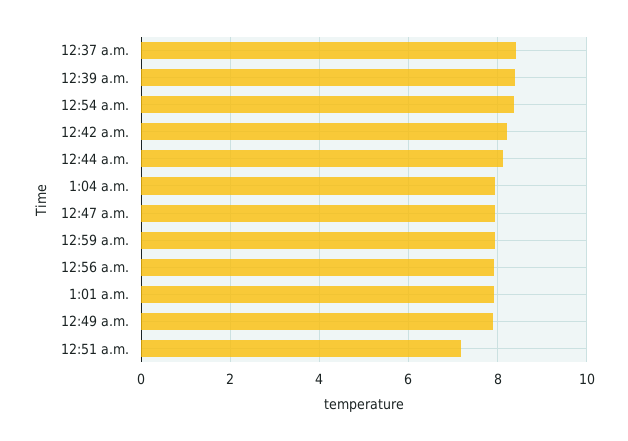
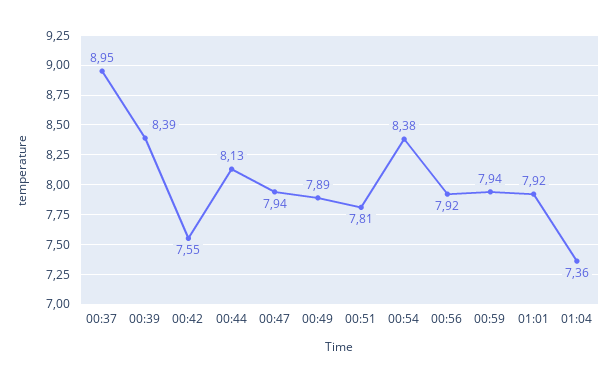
12:37 a.m.: 8.4 -> 8.95
12:42 a.m.: 8.2 -> 7.55
1:04 a.m.: 8 -> 7.36
12:51 a.m.: 7.2 -> 7.81

